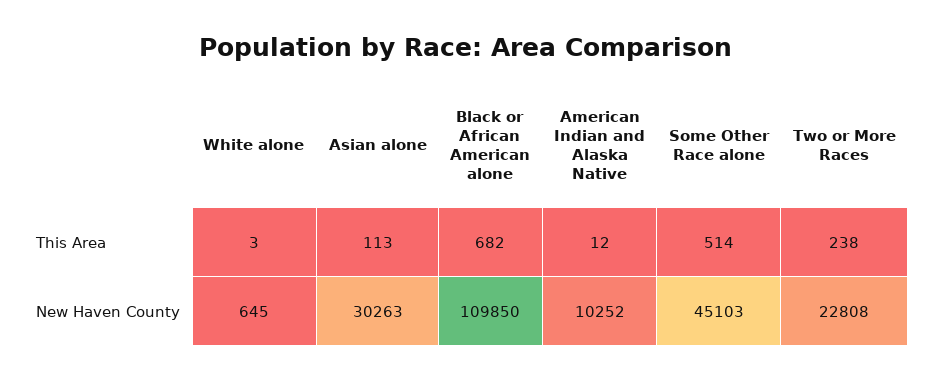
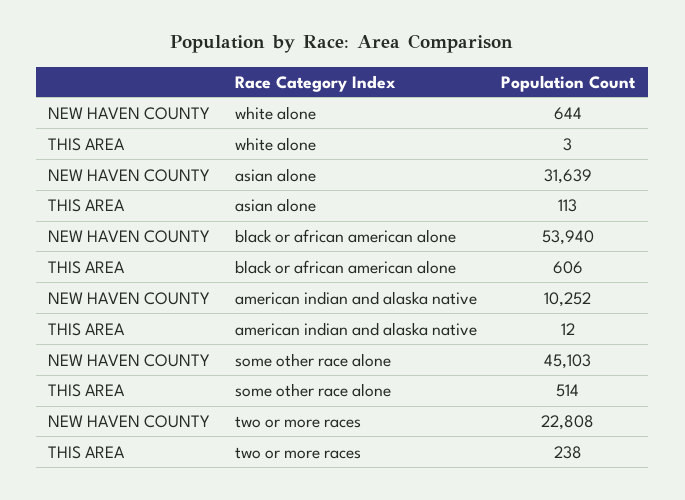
Black or African American alone, This Area: 682 -> 606
White alone, New Haven County: 645 -> 644
Asian alone, New Haven County: 30263 -> 31639
Black or African American alone, New Haven County: 109850 -> 53940

